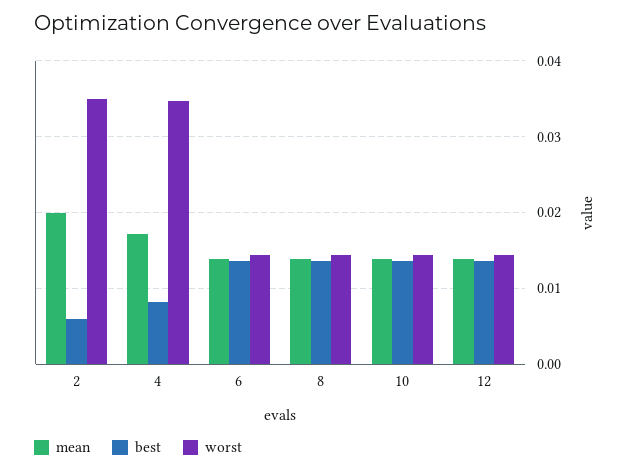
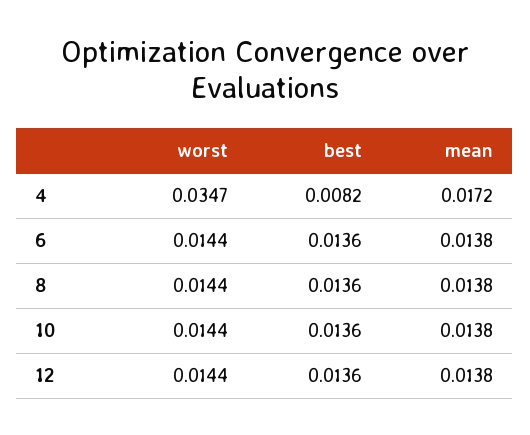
mean, 2: 0.02 -> none
best, 2: 0.006 -> none
worst, 2: 0.035 -> none

